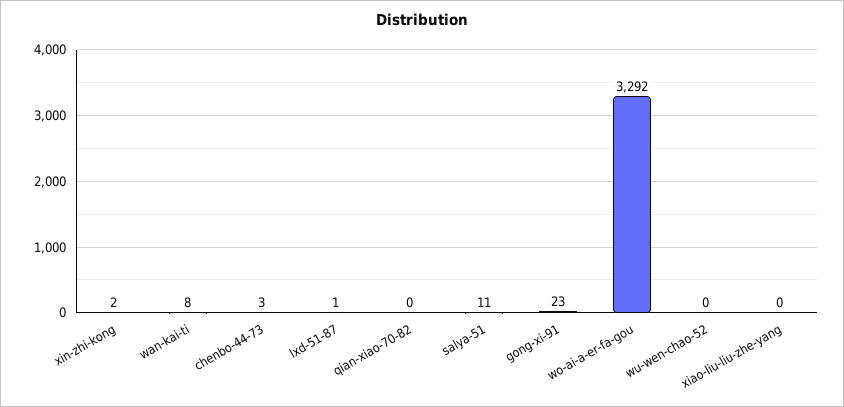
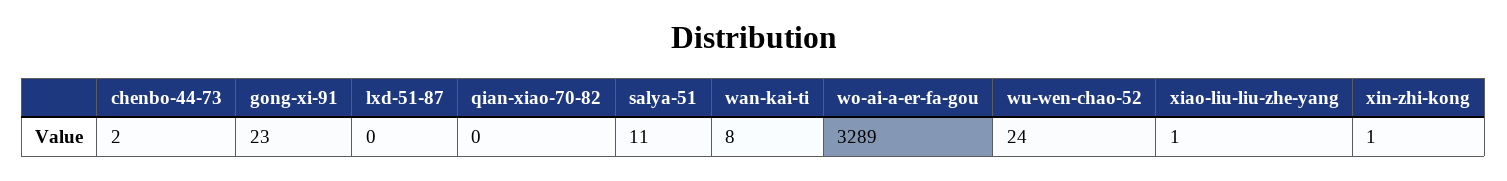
xin-zhi-kong: 2 -> 1
chenbo-44-73: 3 -> 2
lxd-51-87: 1 -> 0
wo-ai-a-er-fa-gou: 3292 -> 3289
wu-wen-chao-52: 0 -> 24
xiao-liu-liu-zhe-yang: 0 -> 1

